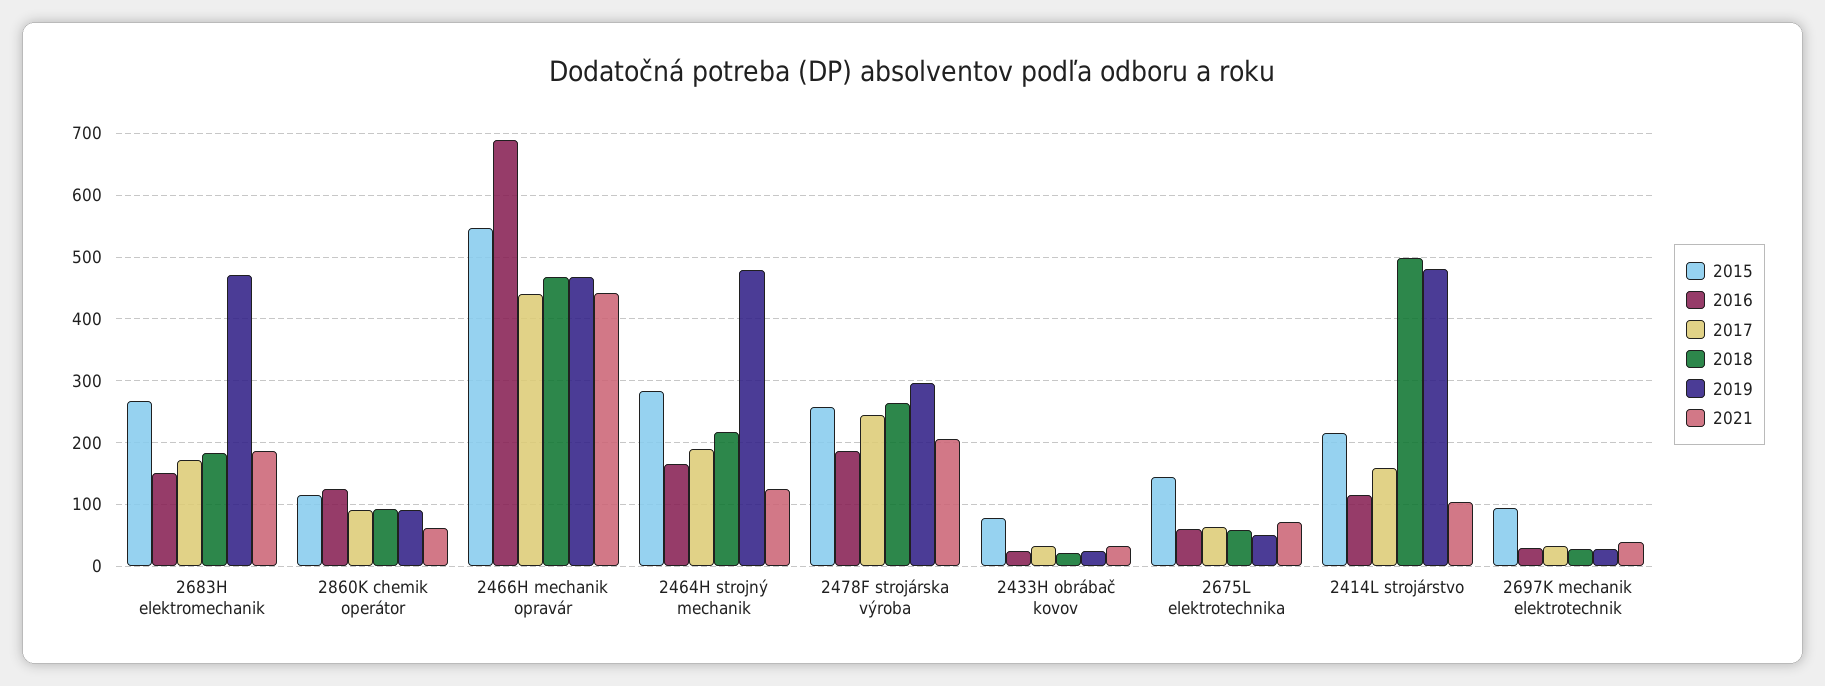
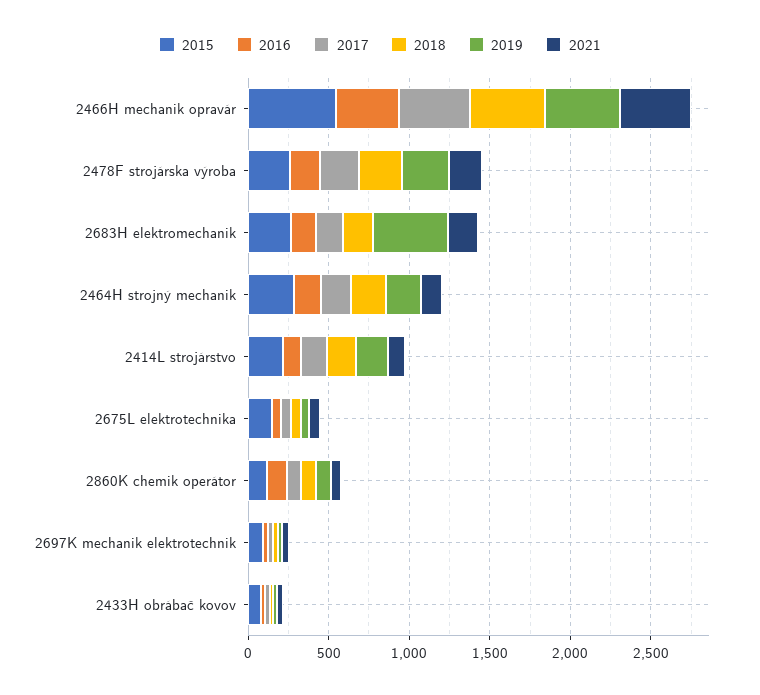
2016, 2466H mechanik opravár: 690 -> 400
2019, 2464H strojný mechanik: 480 -> 200
2018, 2414L strojárstvo: 500 -> 200
2019, 2414L strojárstvo: 480 -> 200

